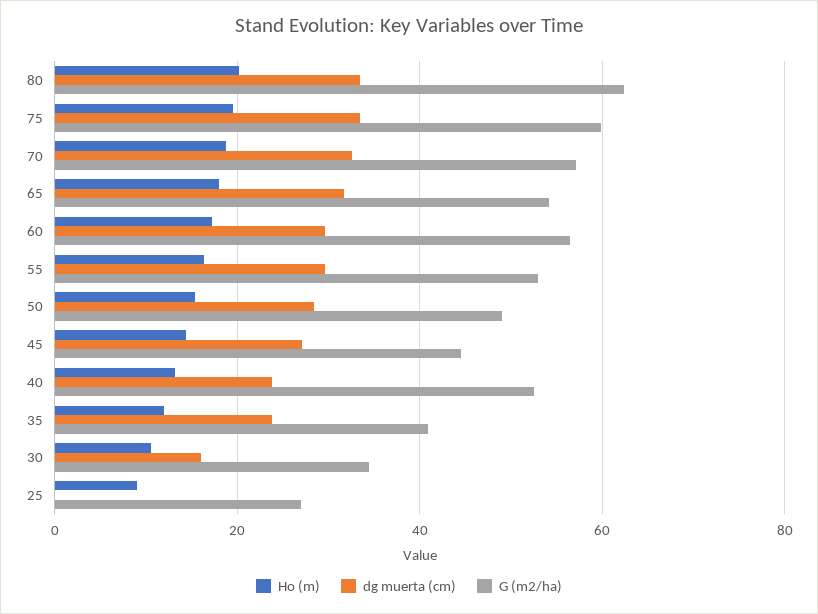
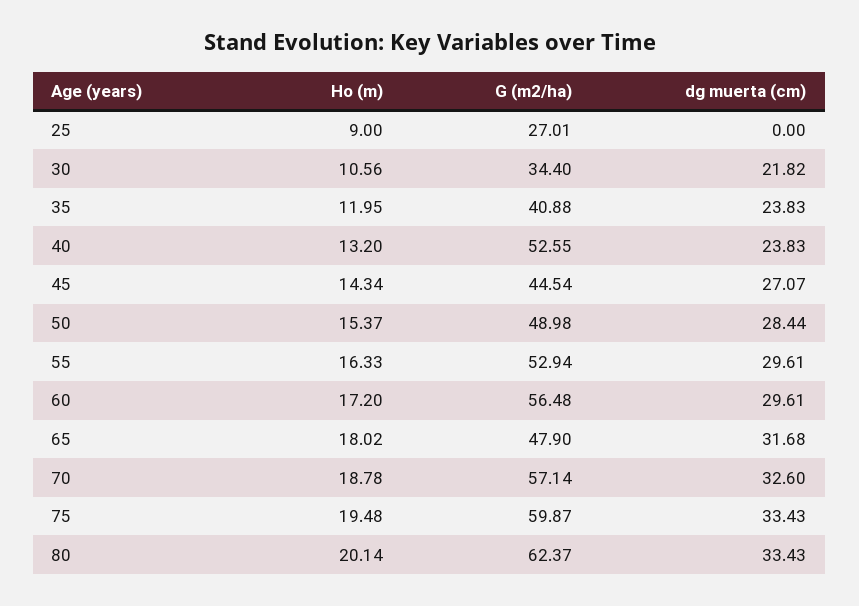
G (m2/ha), 65: 54 -> 47.9
dg muerta (cm), 30: 16 -> 21.82

